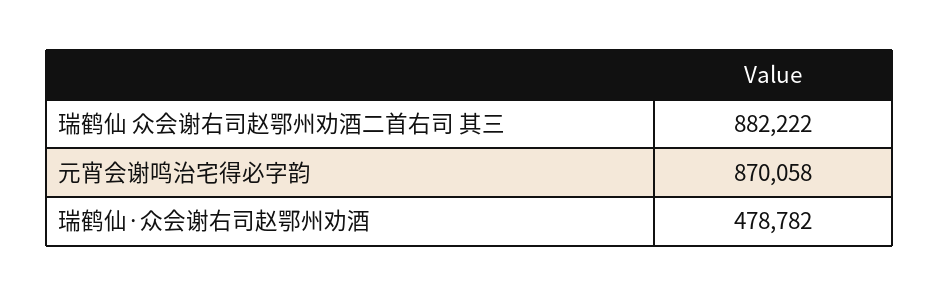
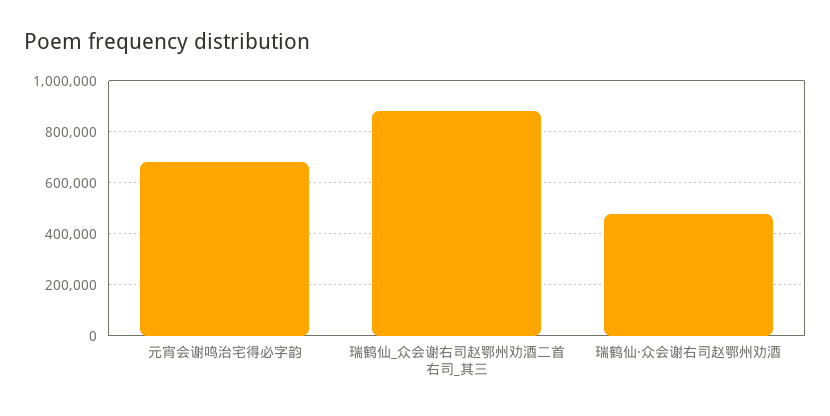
元宵会谢鸣治宅得必字韵: 870058 -> 675000

